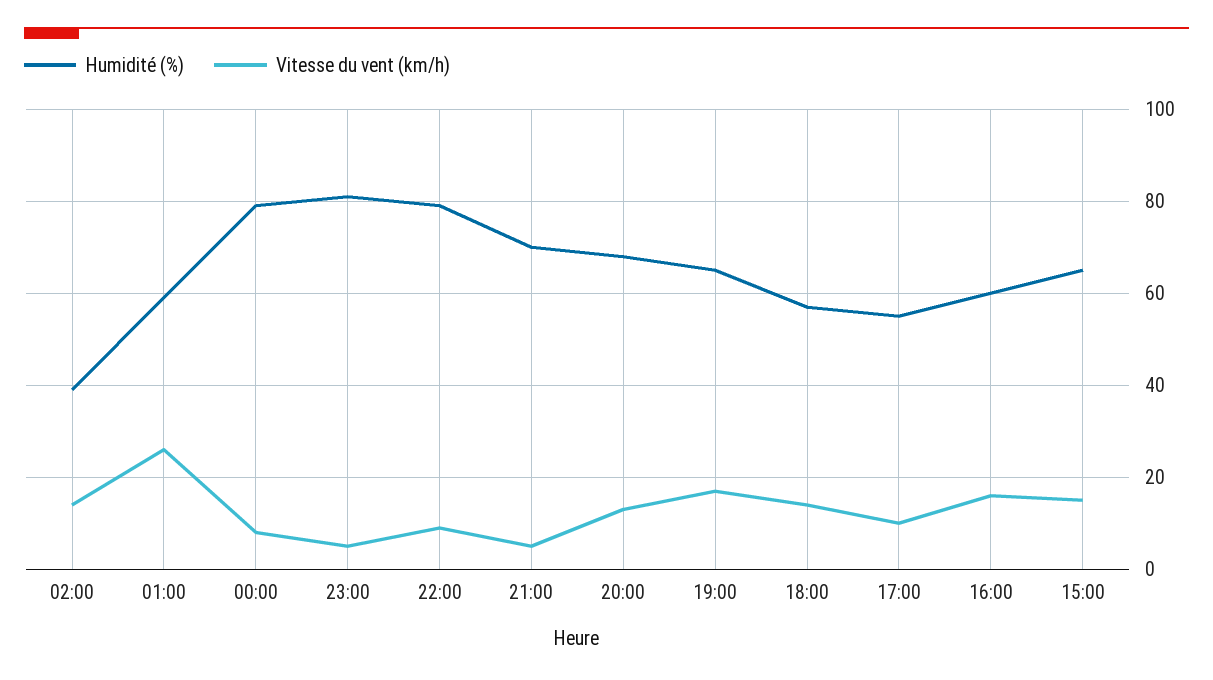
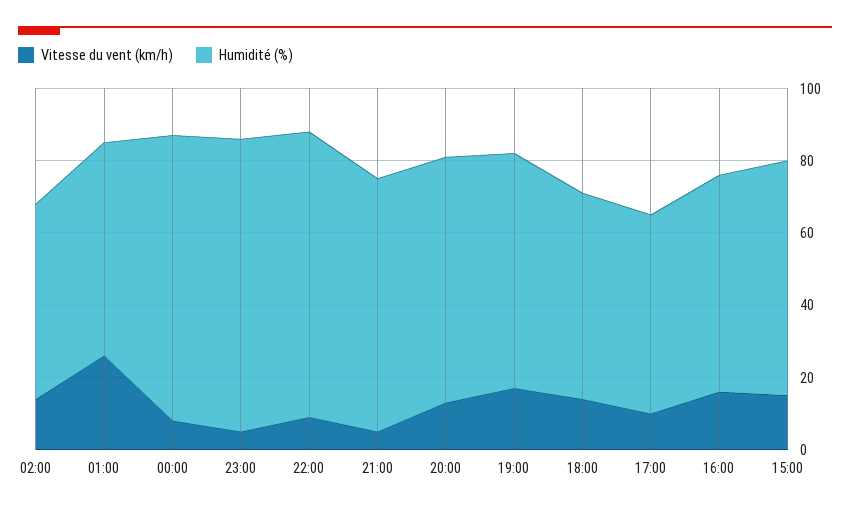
Humidité (%), 02:00: 40 -> 55

